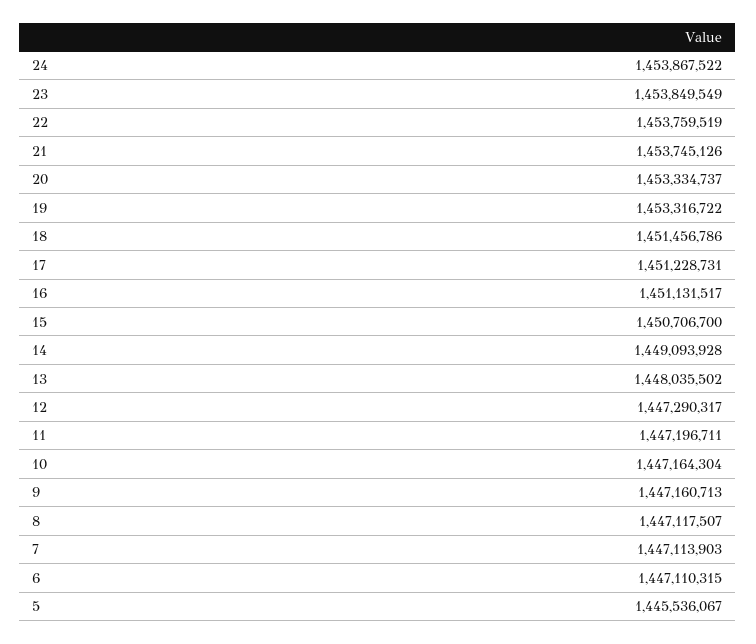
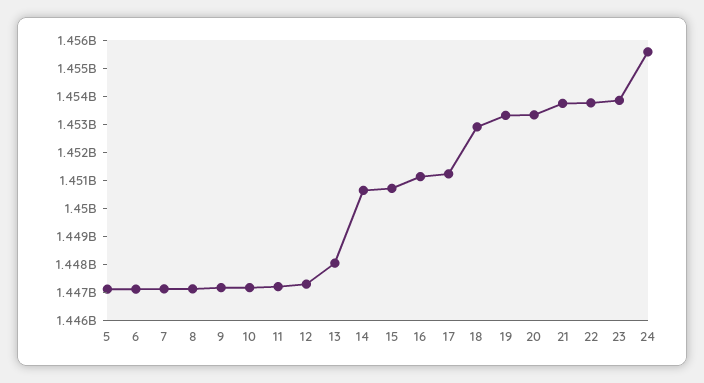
24: 1453867522 -> 1455500000
18: 1451456786 -> 1453000000
14: 1449093928 -> 1450500000
5: 1445536067 -> 1447000000

